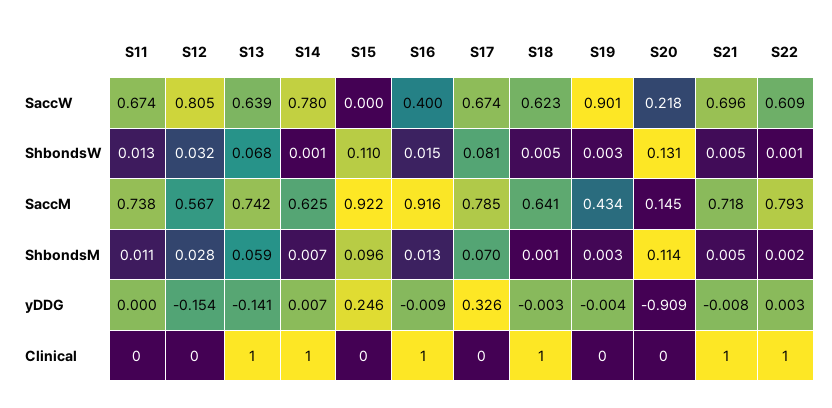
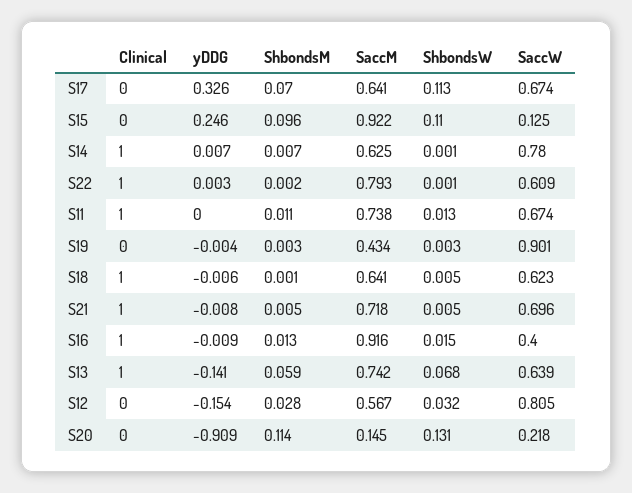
S15, SaccW: 0 -> 0.125
S17, ShbondsW: 0.081 -> 0.113
S17, SaccM: 0.785 -> 0.641
S18, yDDG: -0.003 -> -0.006
S11, Clinical: 0 -> 1

